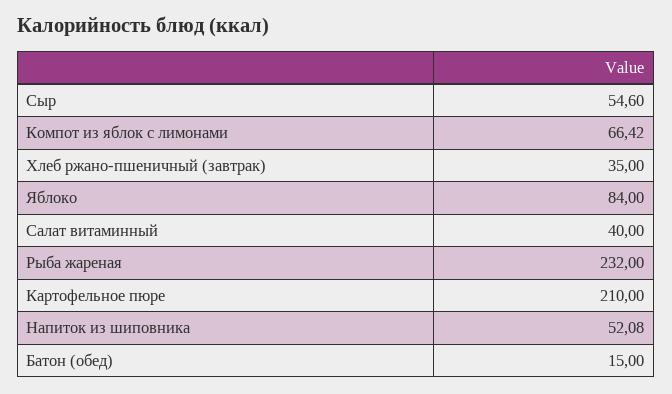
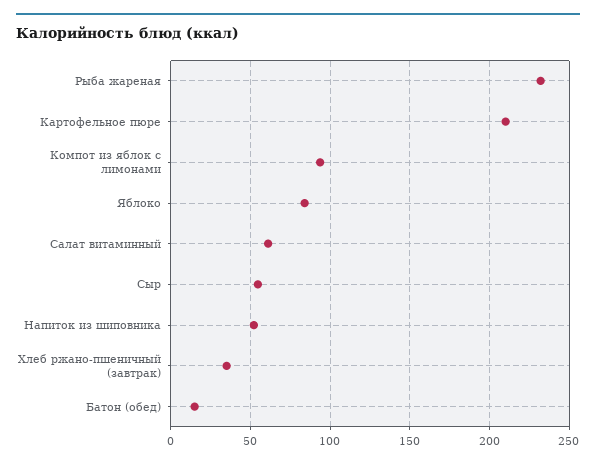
Компот из яблок с лимонами: 66.42 -> 95
Салат витаминный: 40 -> 60

